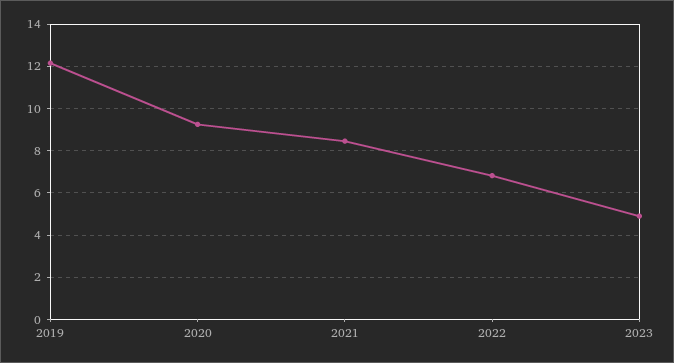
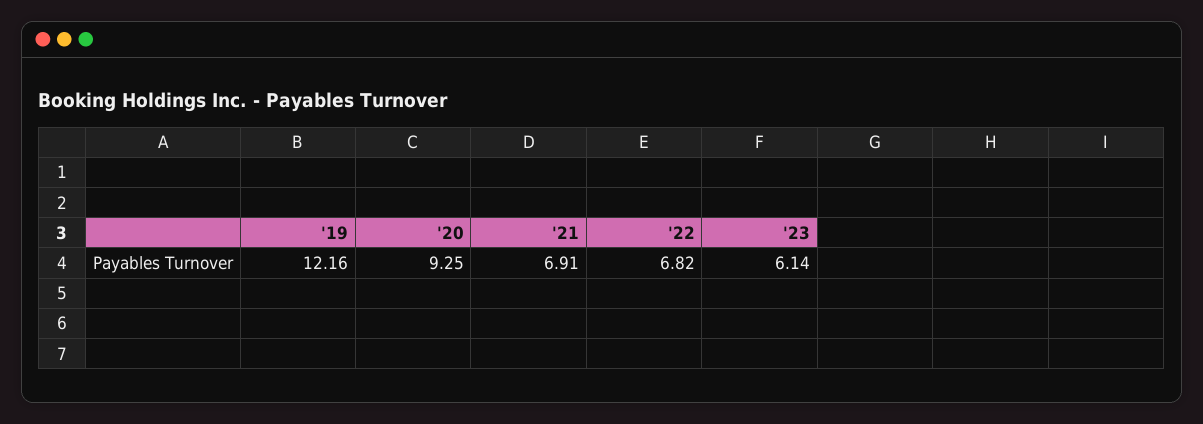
2021: 8.5 -> 6.91
2023: 5 -> 6.14

